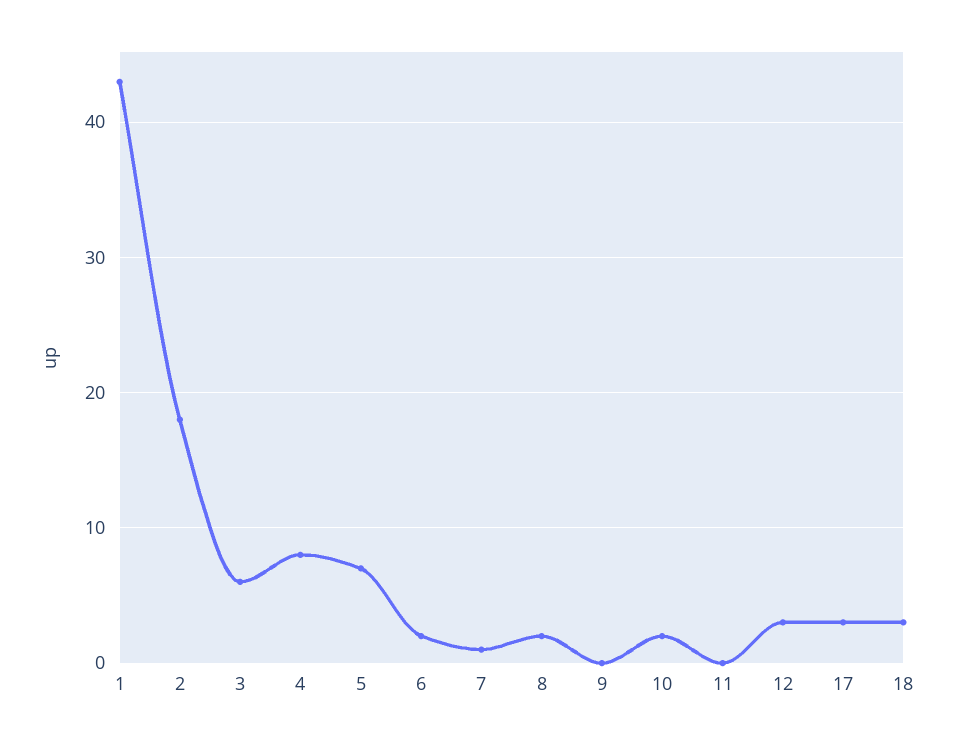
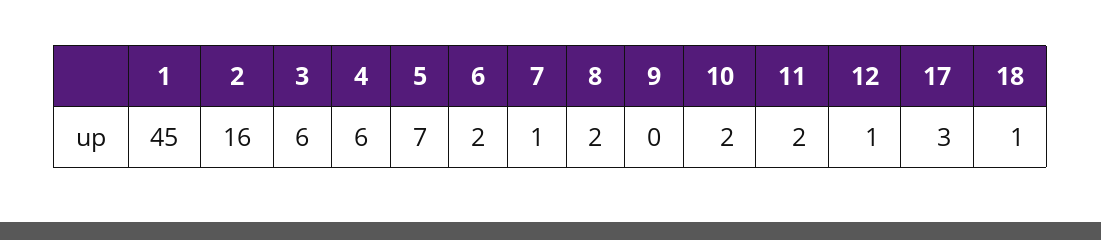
1: 43 -> 45
2: 18 -> 16
4: 8 -> 6
11: 0 -> 2
12: 3 -> 1
18: 3 -> 1

